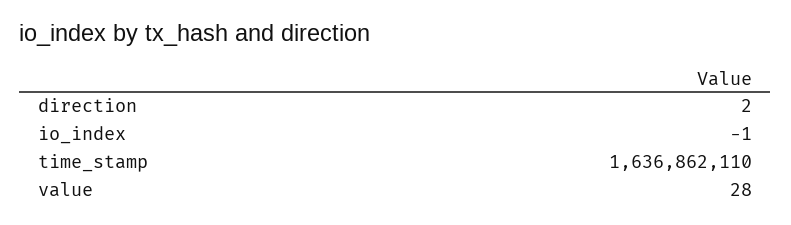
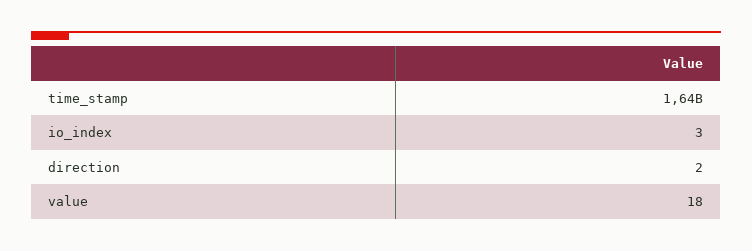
io_index: -1 -> 3
value: 28 -> 18

